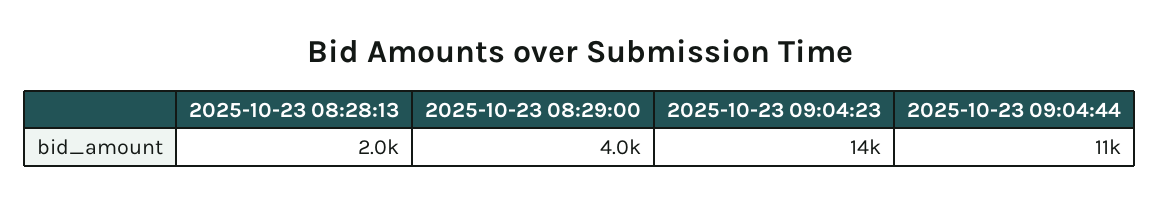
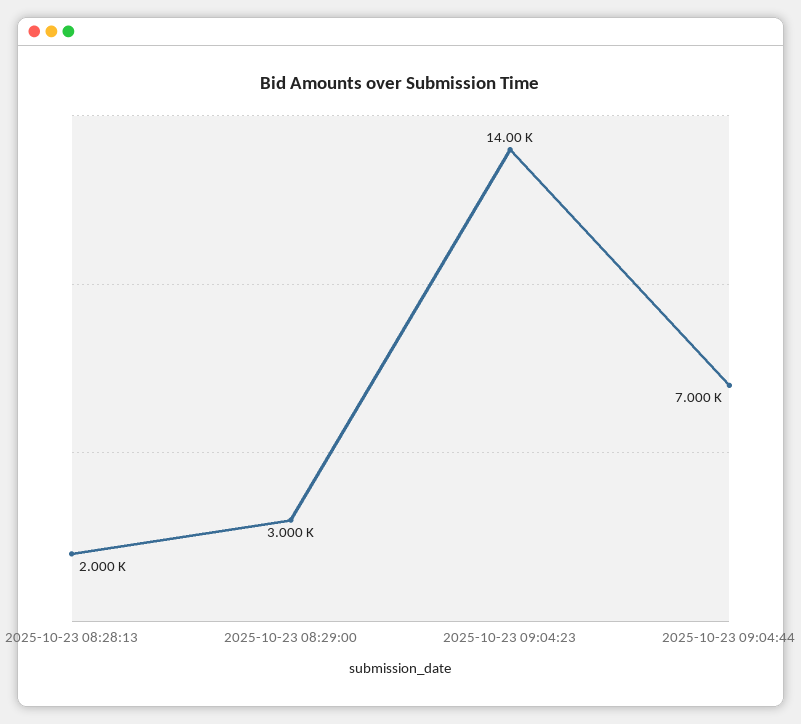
2025-10-23 08:29:00: 4000 -> 3000
2025-10-23 09:04:44: 11000 -> 7000

